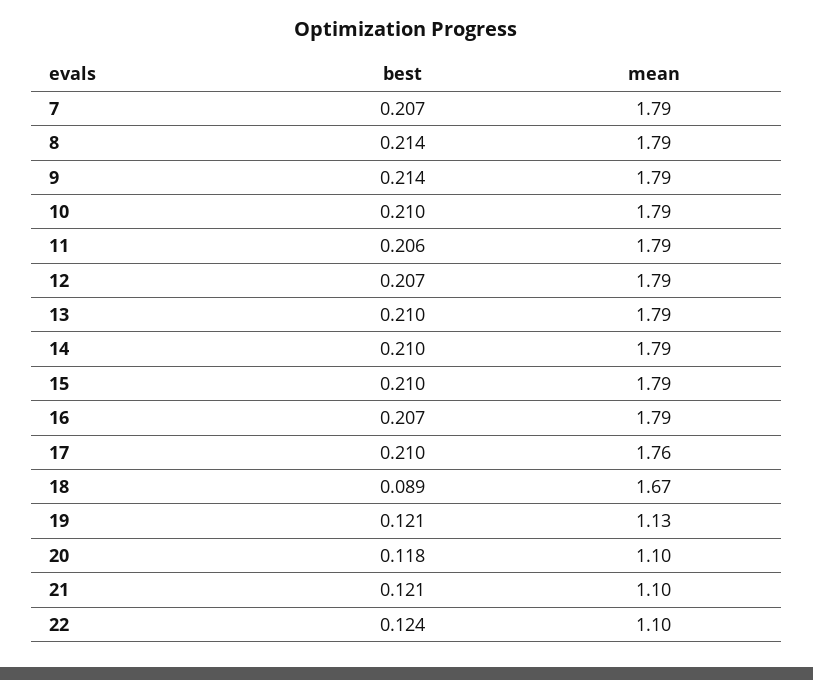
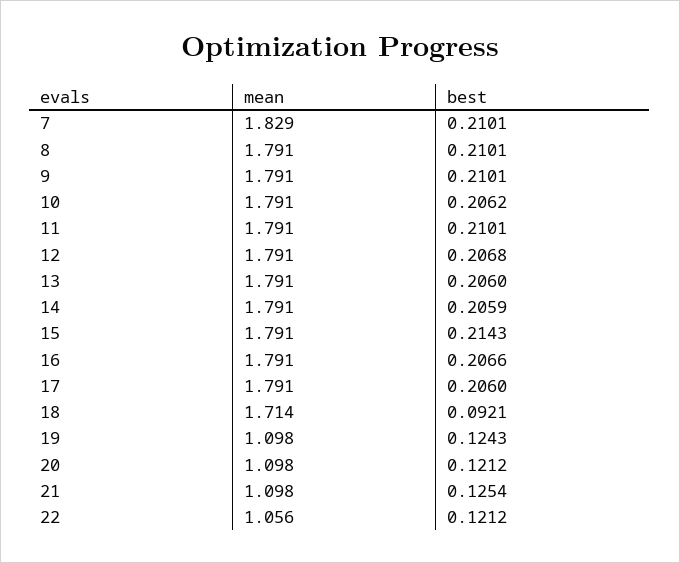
best, 7: 0.207 -> 0.2101
mean, 7: 1.79 -> 1.829
best, 8: 0.214 -> 0.2101
best, 9: 0.214 -> 0.2101
best, 10: 0.21 -> 0.2062
best, 11: 0.206 -> 0.2101
best, 13: 0.21 -> 0.206
best, 14: 0.21 -> 0.2059
best, 15: 0.21 -> 0.2143
best, 17: 0.21 -> 0.206
mean, 17: 1.76 -> 1.791
best, 18: 0.089 -> 0.0921
mean, 18: 1.67 -> 1.714
best, 19: 0.121 -> 0.1243
mean, 19: 1.13 -> 1.098
best, 20: 0.118 -> 0.1212
best, 21: 0.121 -> 0.1254
best, 22: 0.124 -> 0.1212
mean, 22: 1.1 -> 1.056

